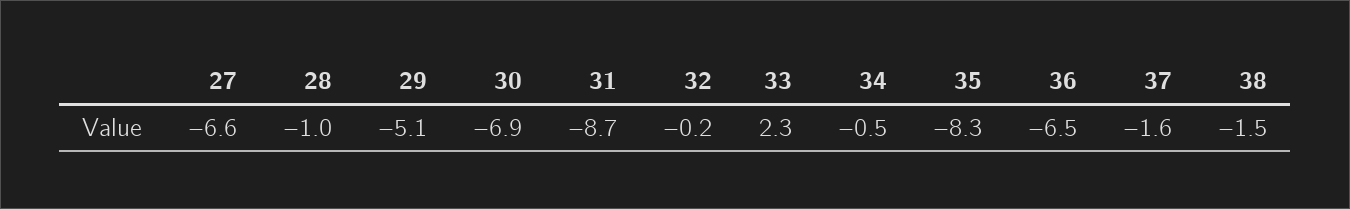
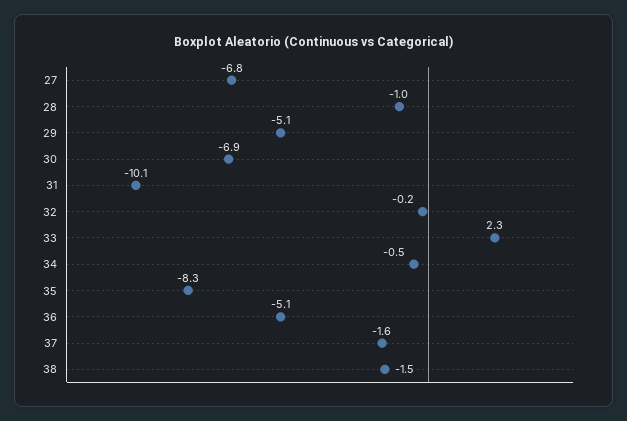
27: -6.6 -> -6.8
31: -8.7 -> -10.1
36: -6.5 -> -5.1

